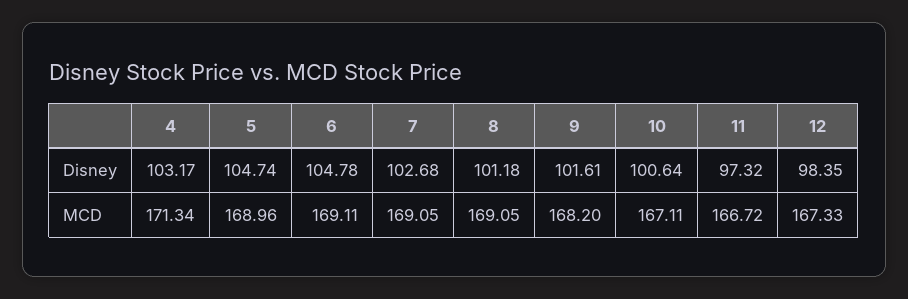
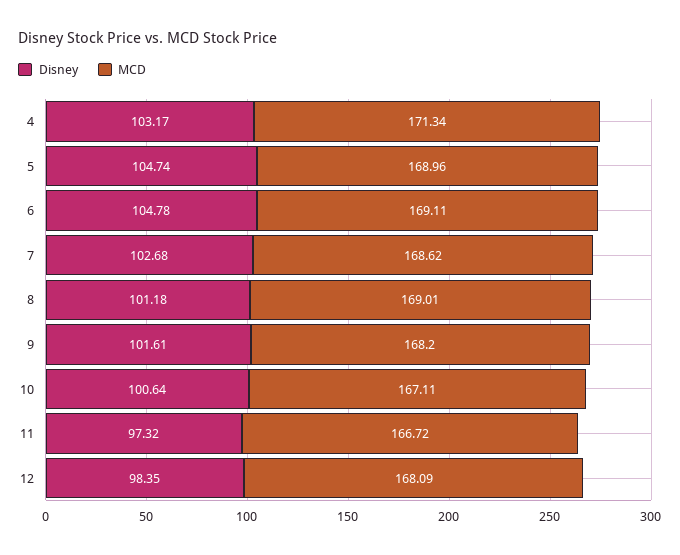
MCD, 7: 169.05 -> 168.62
MCD, 8: 169.05 -> 169.01
MCD, 12: 167.33 -> 168.09

